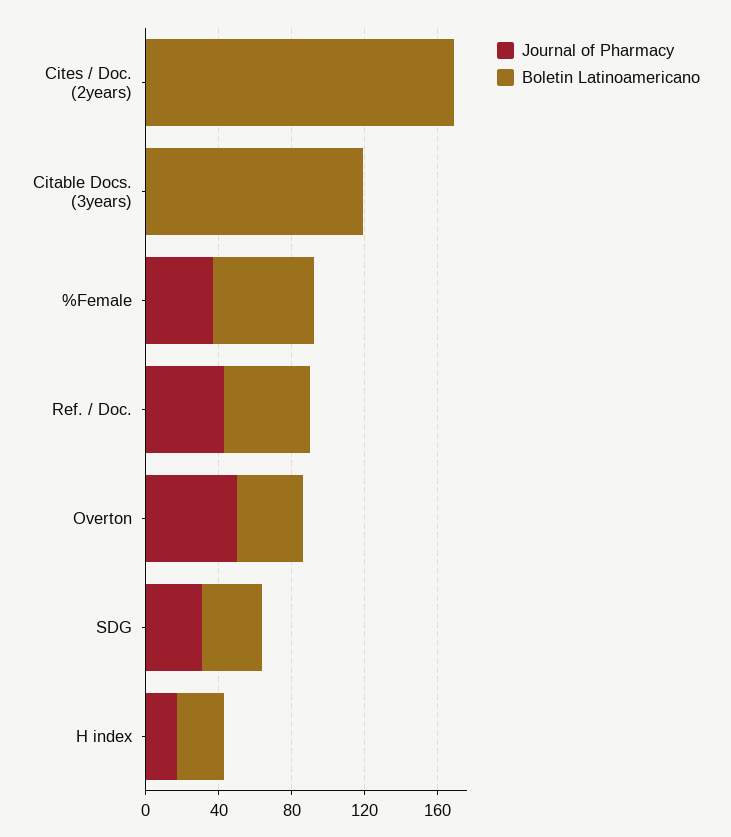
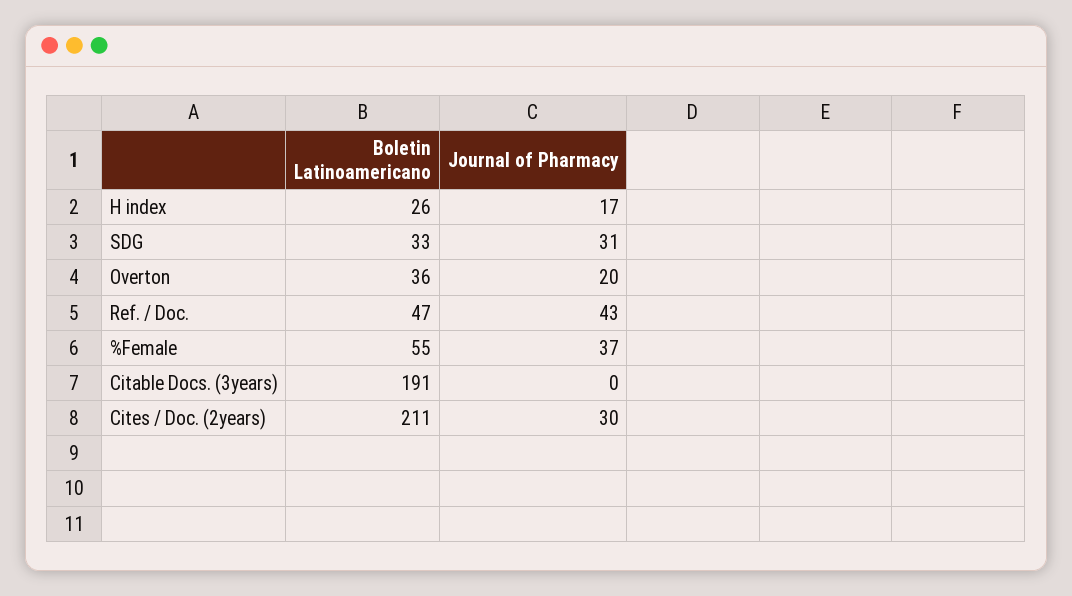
Journal of Pharmacy, Cites / Doc. (2years): 0 -> 30
Boletin Latinoamericano, Cites / Doc. (2years): 170 -> 211
Boletin Latinoamericano, Citable Docs. (3years): 120 -> 191
Journal of Pharmacy, Overton: 50 -> 20

